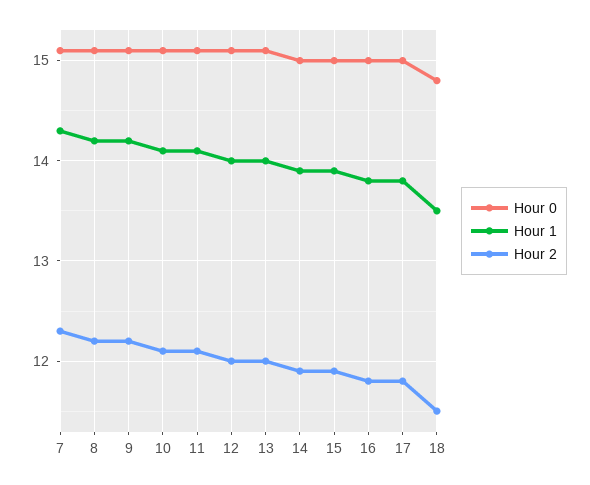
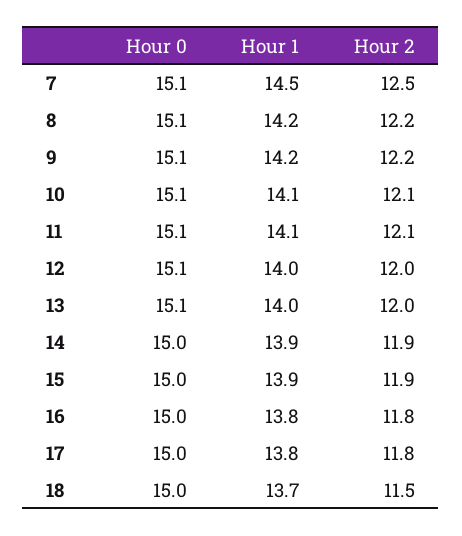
Hour 1, 7: 14.3 -> 14.5
Hour 2, 7: 12.3 -> 12.5
Hour 0, 18: 14.8 -> 15
Hour 1, 18: 13.5 -> 13.7

